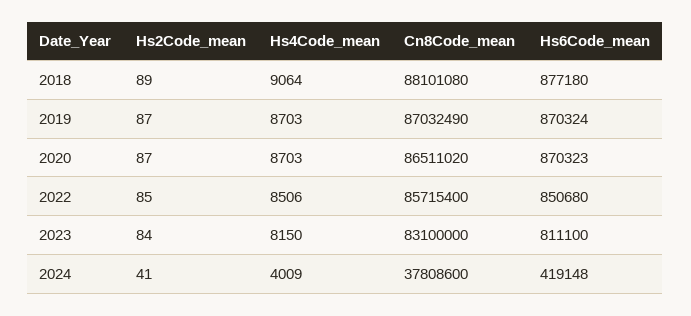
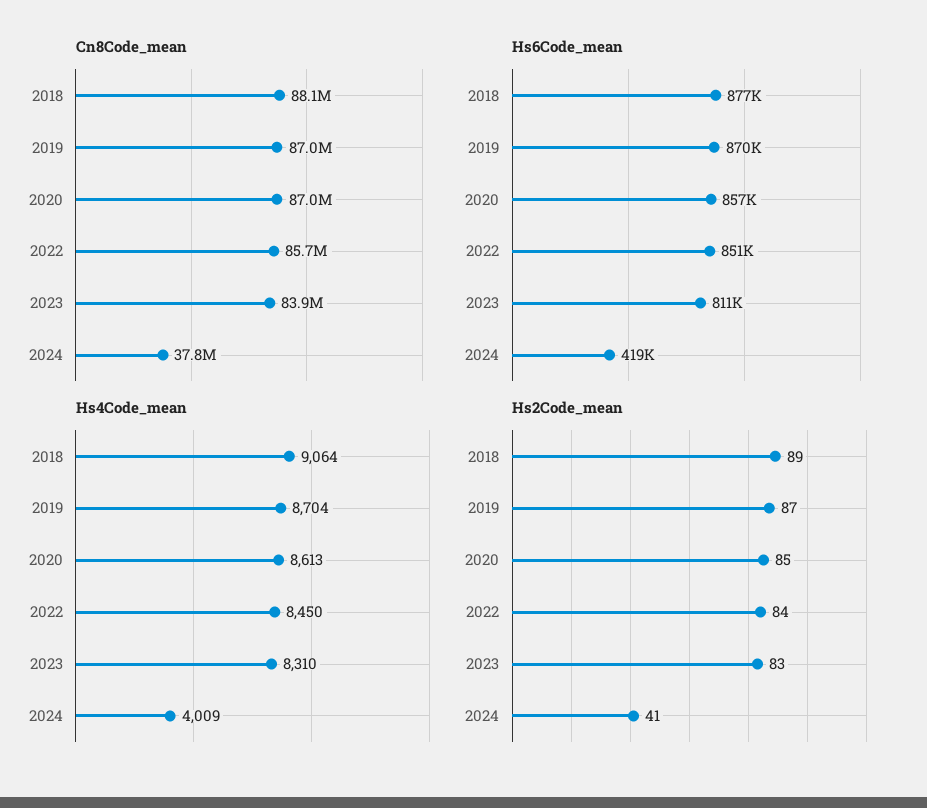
Hs4Code_mean, 2019: 8703 -> 8704
Hs2Code_mean, 2020: 87 -> 85
Hs4Code_mean, 2020: 8703 -> 8613
Cn8Code_mean, 2020: 86511020 -> 87000000
Hs6Code_mean, 2020: 870323 -> 857000
Hs2Code_mean, 2022: 85 -> 84
Hs4Code_mean, 2022: 8506 -> 8450
Hs2Code_mean, 2023: 84 -> 83
Hs4Code_mean, 2023: 8150 -> 8310
Cn8Code_mean, 2023: 83100000 -> 83900000

